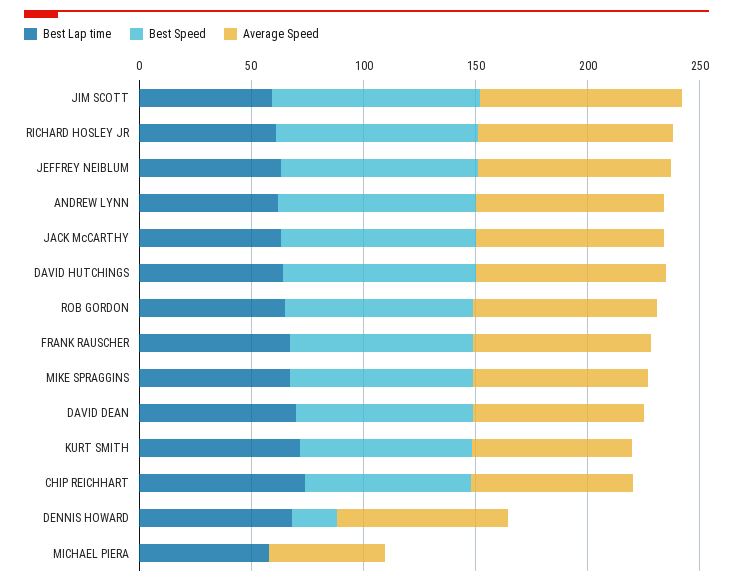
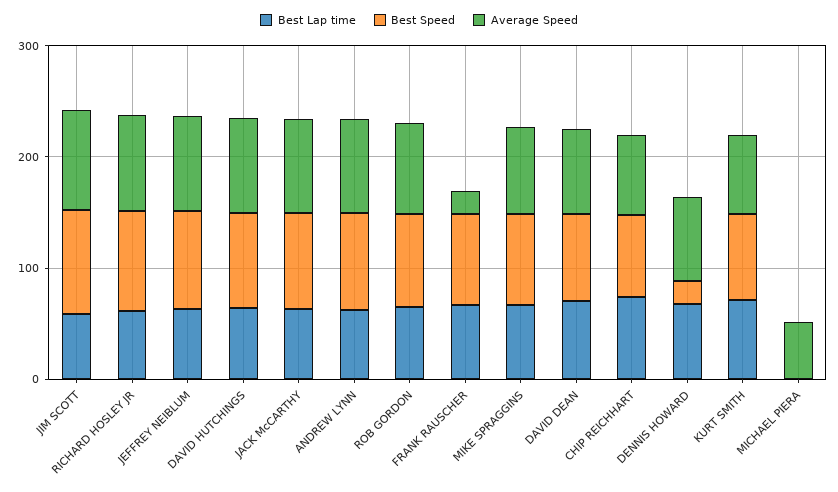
Average Speed, FRANK RAUSCHER: 80 -> 20
Best Lap time, MICHAEL PIERA: 60 -> 0

